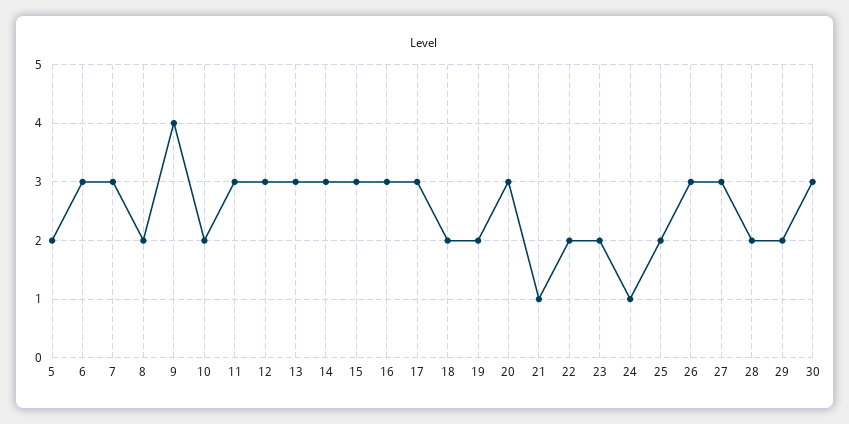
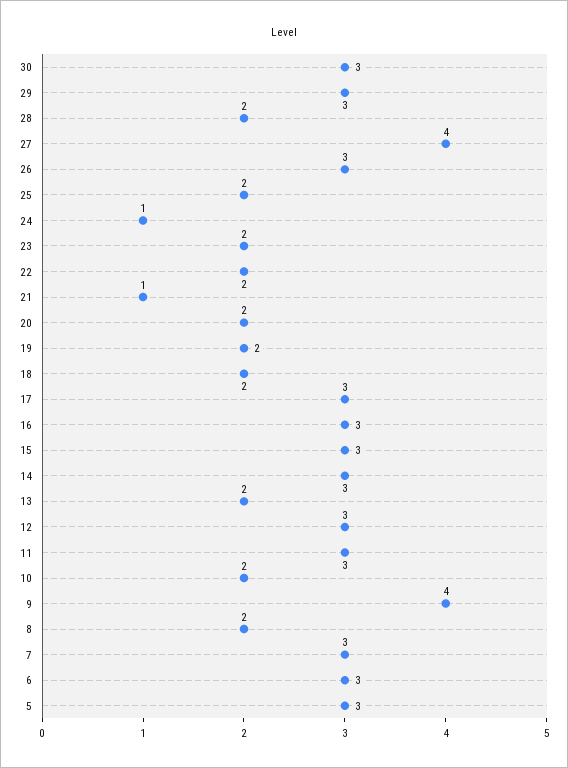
5: 2 -> 3
13: 3 -> 2
20: 3 -> 2
27: 3 -> 4
29: 2 -> 3

